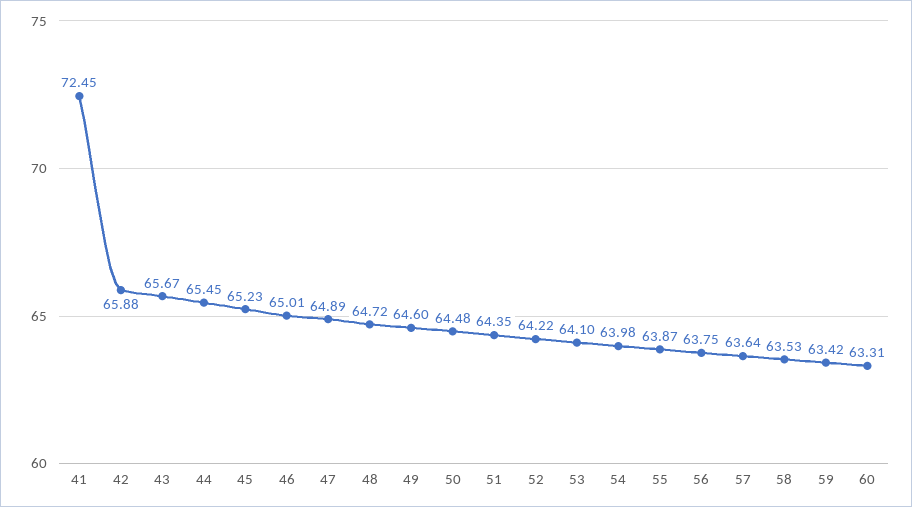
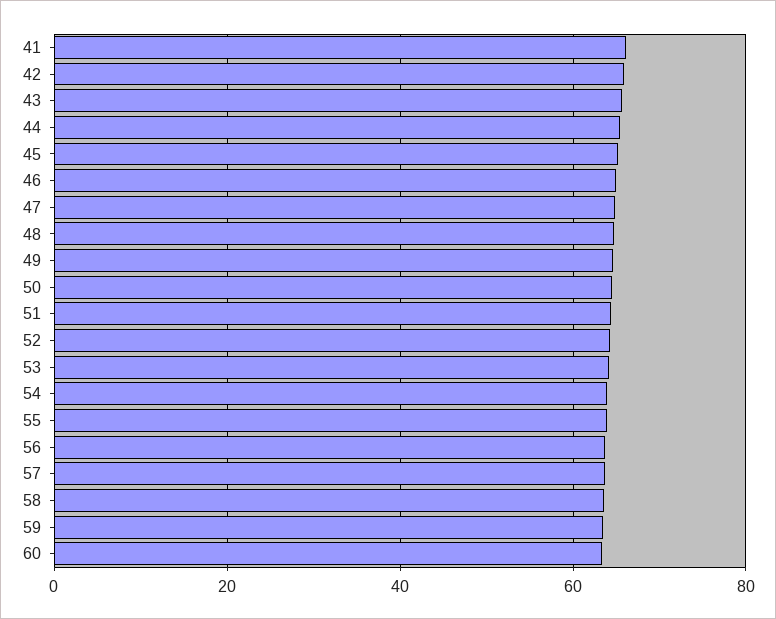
41: 72.45 -> 66

